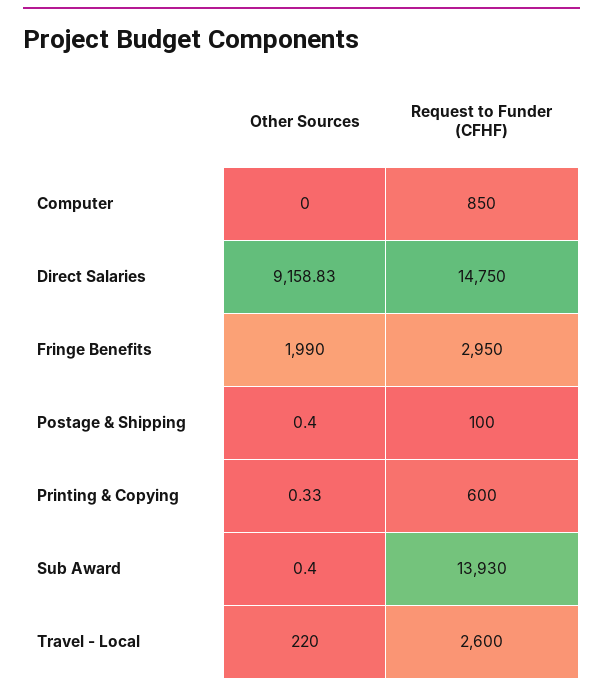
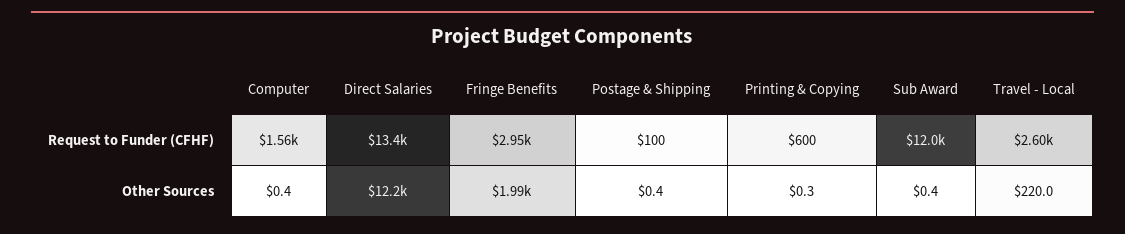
Other Sources, Computer: 0 -> 0.4
Request to Funder (CFHF), Computer: 850 -> 1560
Other Sources, Direct Salaries: 9158.83 -> 12200
Request to Funder (CFHF), Direct Salaries: 14750 -> 13400
Request to Funder (CFHF), Sub Award: 13930 -> 12000

